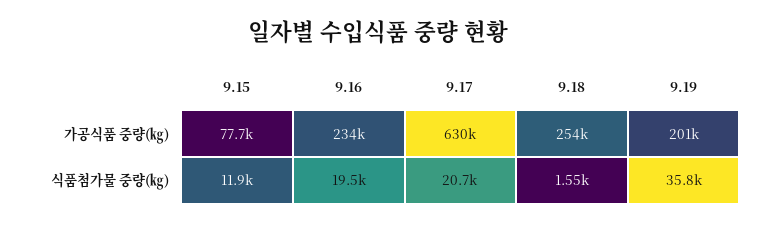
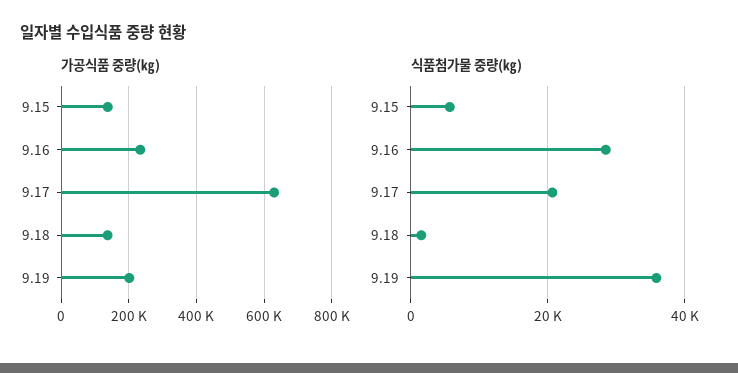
가공식품 중량(㎏), 9.15: 77700 -> 140000
가공식품 중량(㎏), 9.18: 254000 -> 140000
식품첨가물 중량(㎏), 9.15: 11900 -> 6000
식품첨가물 중량(㎏), 9.16: 19500 -> 28000

